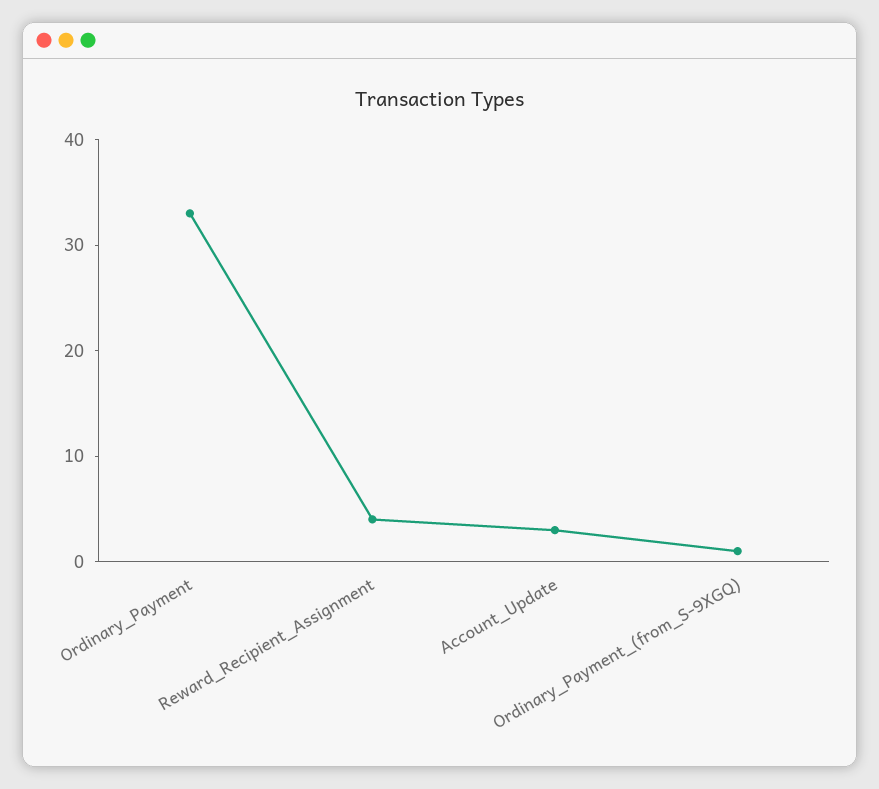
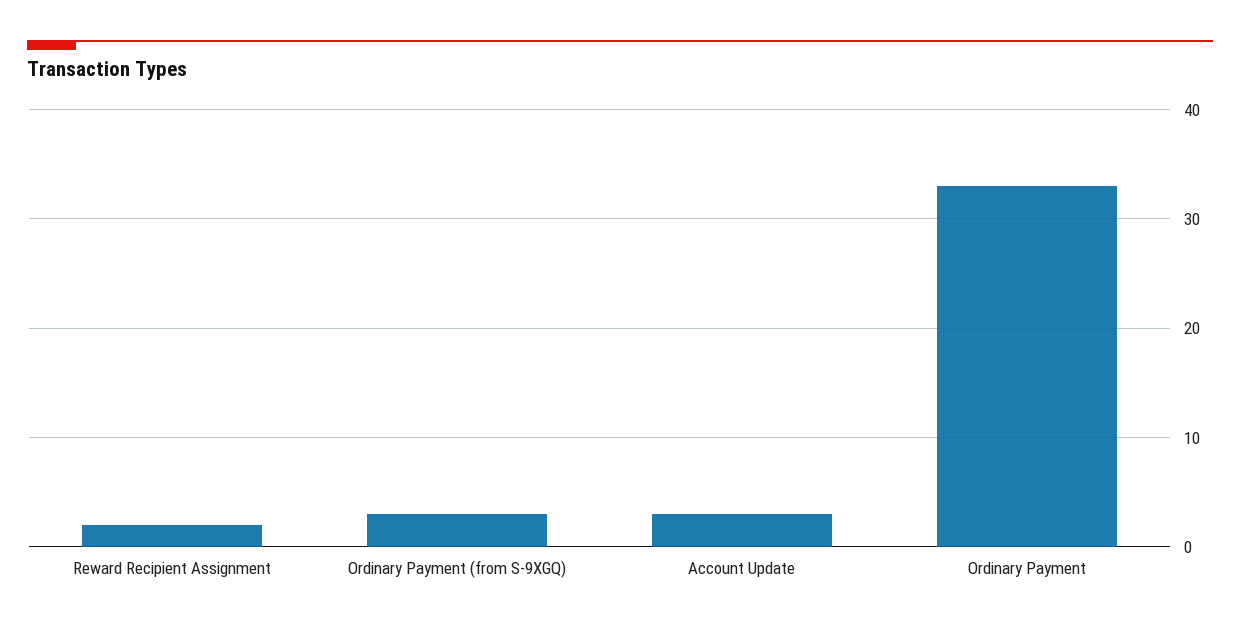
Reward_Recipient_Assignment: 4 -> 2
Ordinary_Payment_(from_S-9XGQ): 1 -> 3

